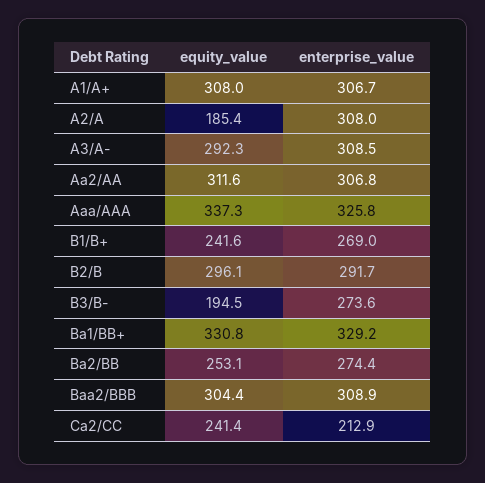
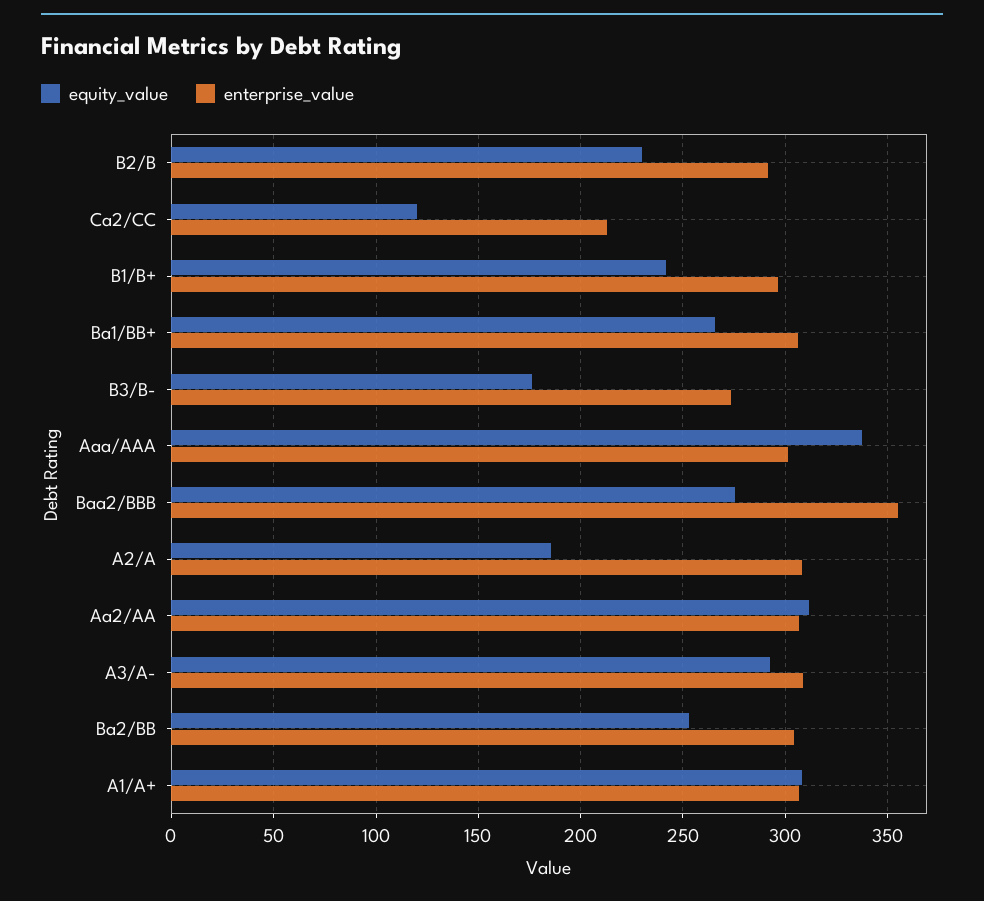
enterprise_value, Aaa/AAA: 325.8 -> 300
enterprise_value, B1/B+: 269 -> 295
equity_value, B2/B: 296.1 -> 230
equity_value, B3/B-: 194.5 -> 175
equity_value, Ba1/BB+: 330.8 -> 265
enterprise_value, Ba1/BB+: 329.2 -> 305
enterprise_value, Ba2/BB: 274.4 -> 305
equity_value, Baa2/BBB: 304.4 -> 275
enterprise_value, Baa2/BBB: 308.9 -> 355
equity_value, Ca2/CC: 241.4 -> 120

